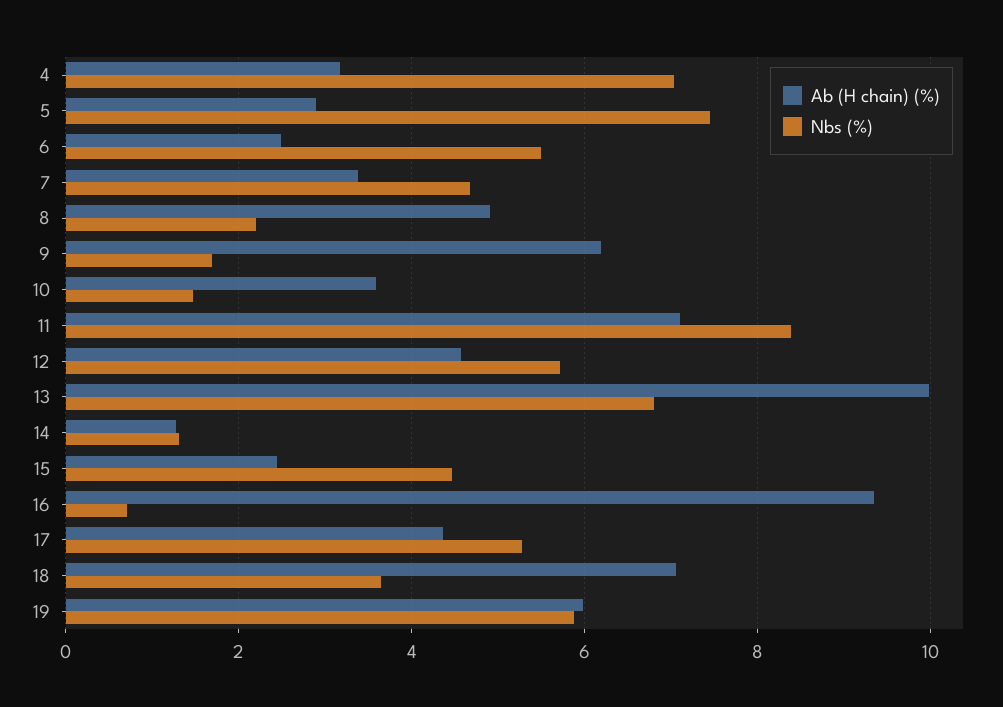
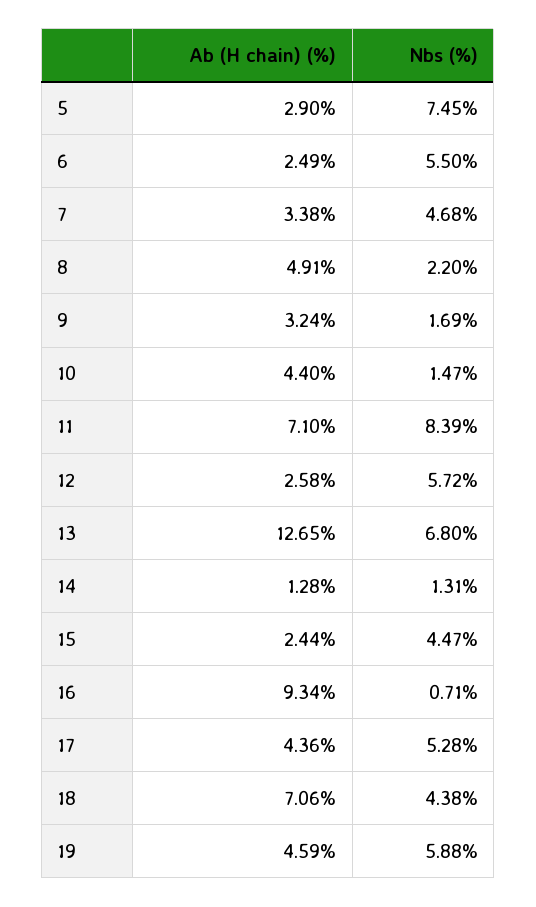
Ab (H chain) (%), 4: 3.2 -> none
Nbs (%), 4: 7 -> none
Ab (H chain) (%), 9: 6.2 -> 3.24
Ab (H chain) (%), 10: 3.6 -> 4.4
Ab (H chain) (%), 12: 4.6 -> 2.58
Ab (H chain) (%), 13: 10 -> 12.65
Nbs (%), 18: 3.6 -> 4.38
Ab (H chain) (%), 19: 6 -> 4.59

